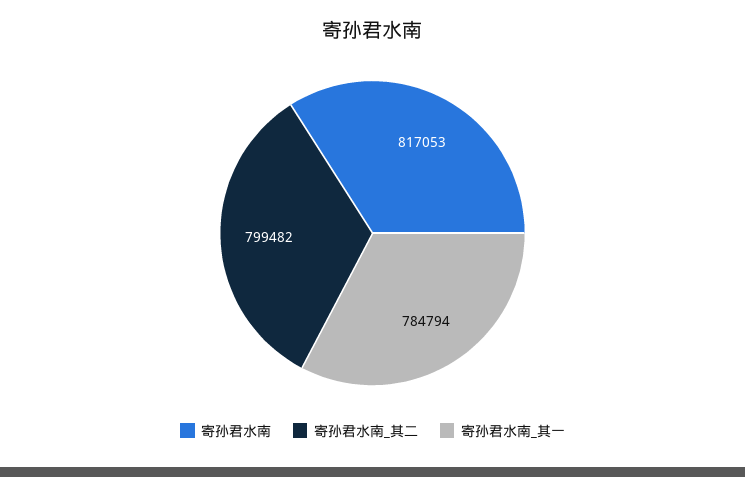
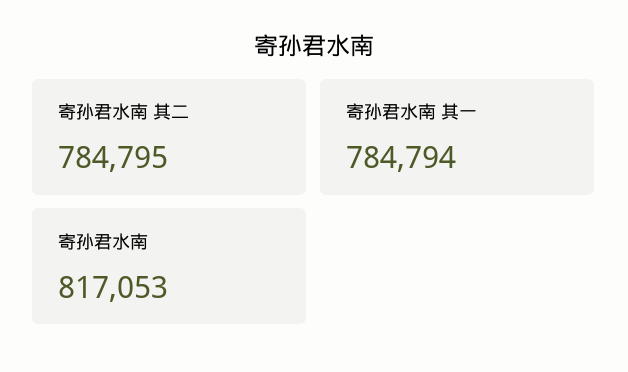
寄孙君水南_其二: 799482 -> 784795

